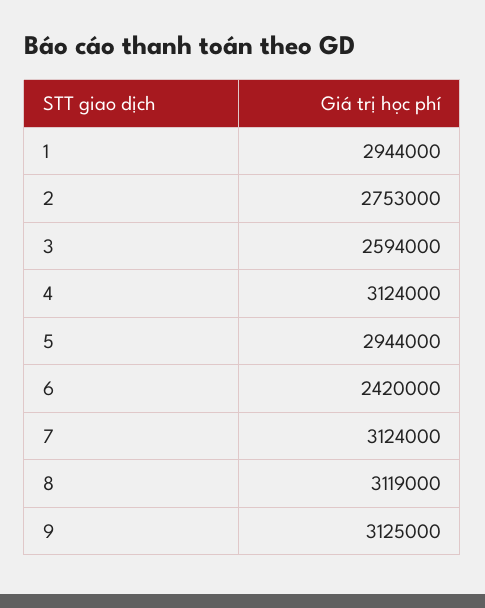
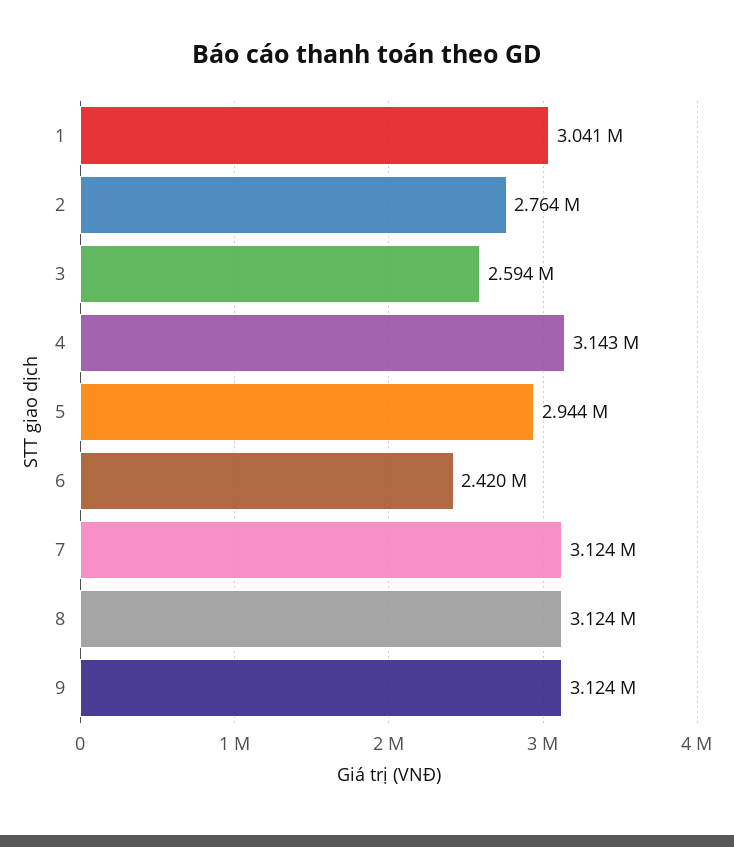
1: 2944000 -> 3041000
2: 2753000 -> 2764000
4: 3124000 -> 3143000
8: 3119000 -> 3124000
9: 3125000 -> 3124000

